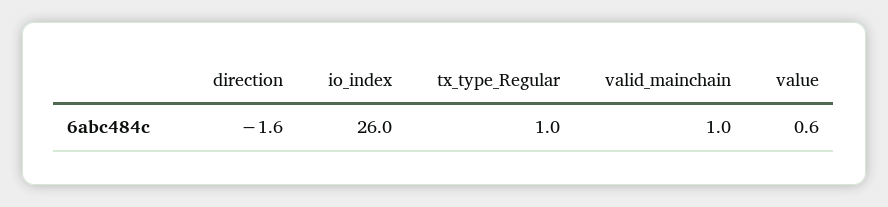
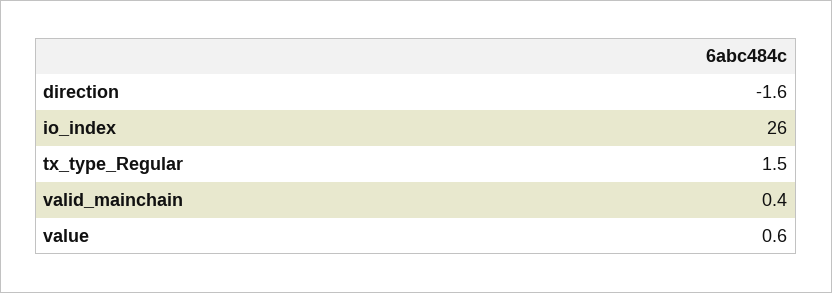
tx_type_Regular: 1 -> 1.5
valid_mainchain: 1 -> 0.4

